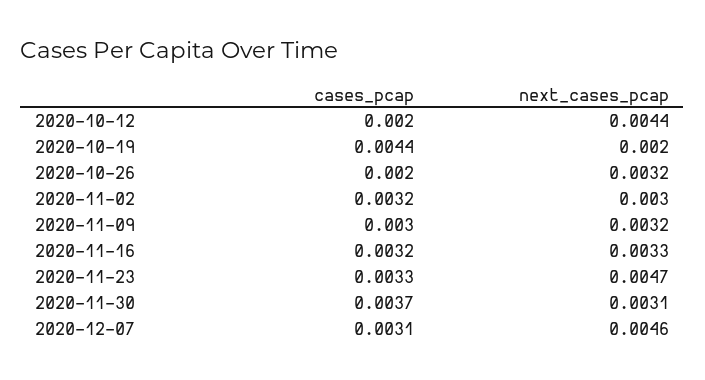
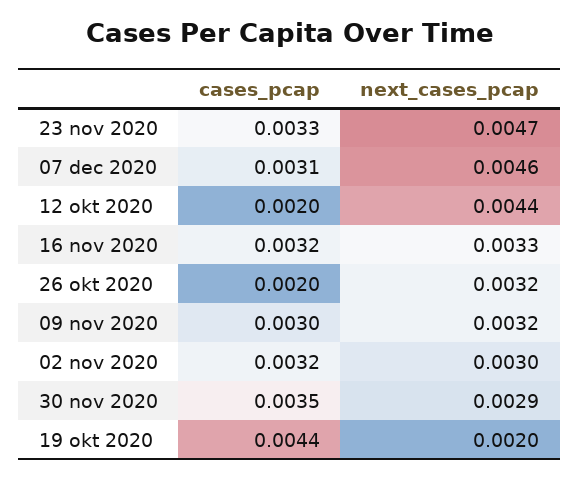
cases_pcap, 2020-11-30: 0.0037 -> 0.0035
next_cases_pcap, 2020-11-30: 0.0031 -> 0.0029

